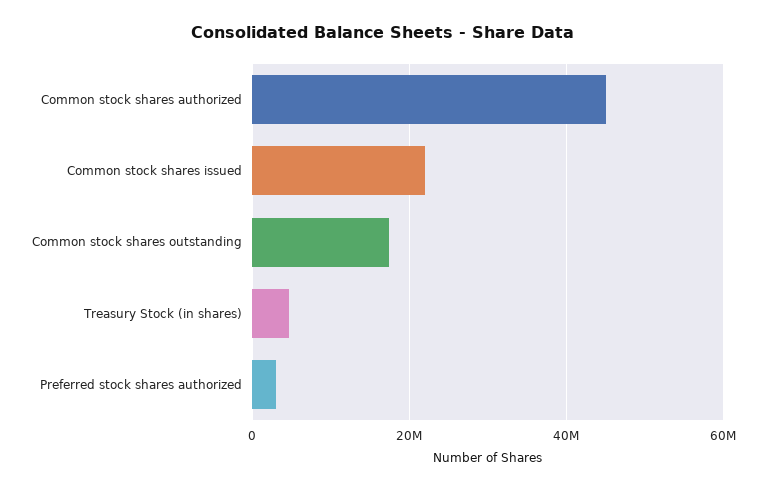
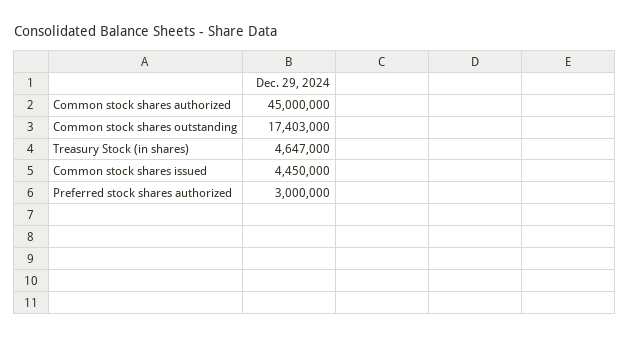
Common stock shares issued: 22000000 -> 4450000

